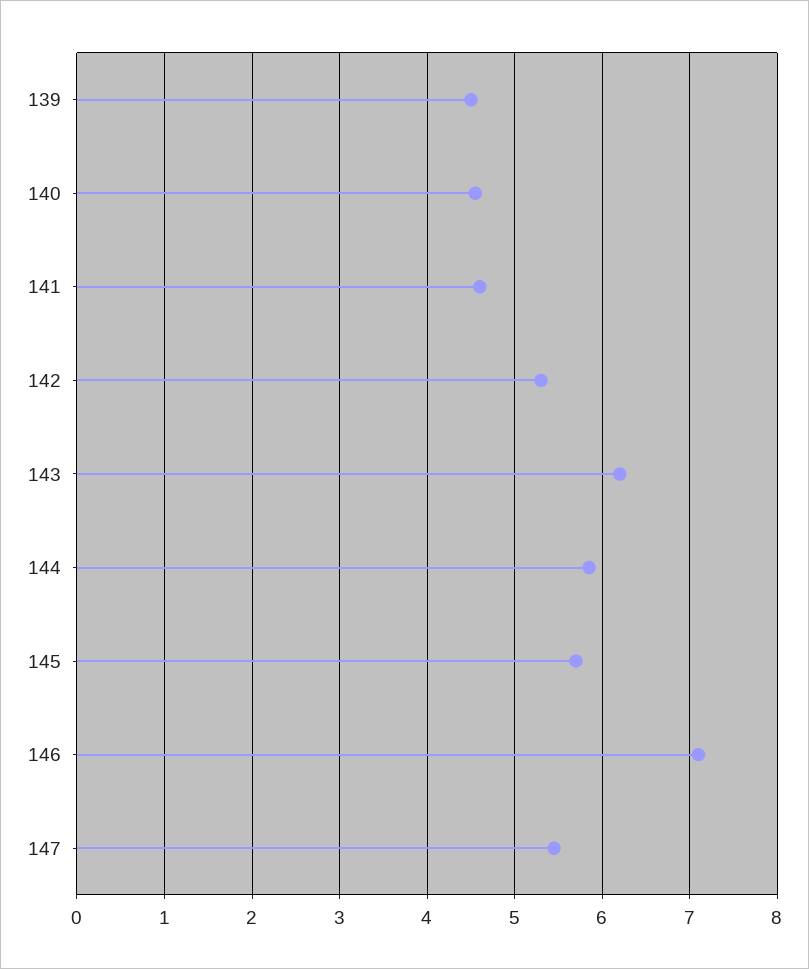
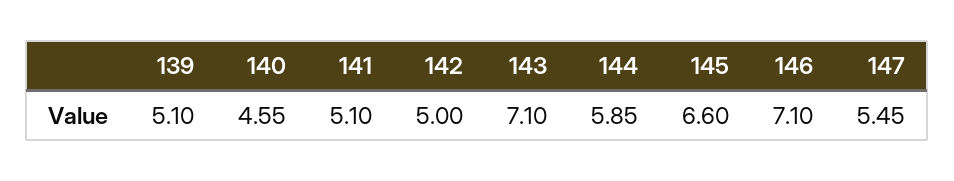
139: 4.5 -> 5.1
141: 4.6 -> 5.1
142: 5.3 -> 5
143: 6.2 -> 7.1
145: 5.7 -> 6.6

